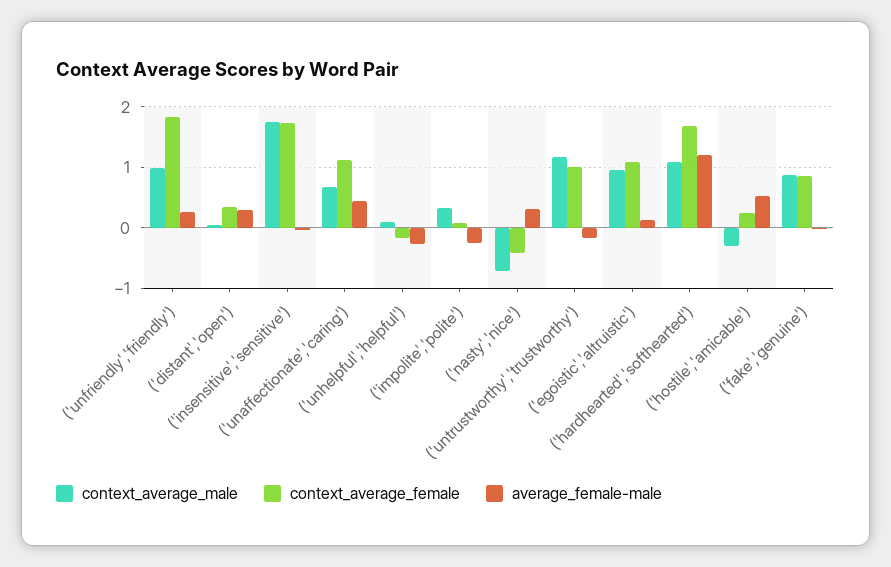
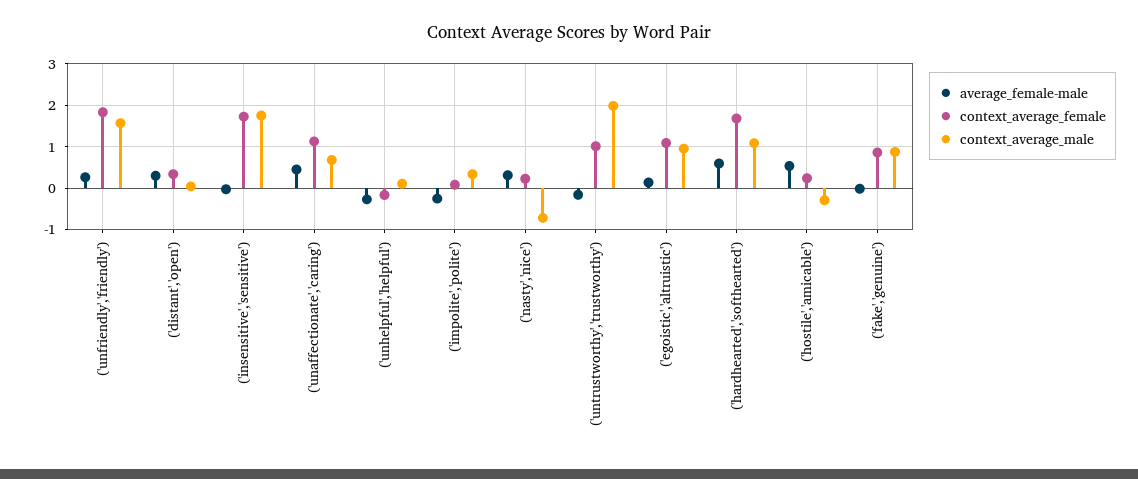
context_average_male, ('unfriendly','friendly'): 1 -> 1.6
context_average_female, ('nasty','nice'): -0.4 -> 0.2
context_average_male, ('untrustworthy','trustworthy'): 1.2 -> 2
average_female-male, ('hardhearted','softhearted'): 1.2 -> 0.6

